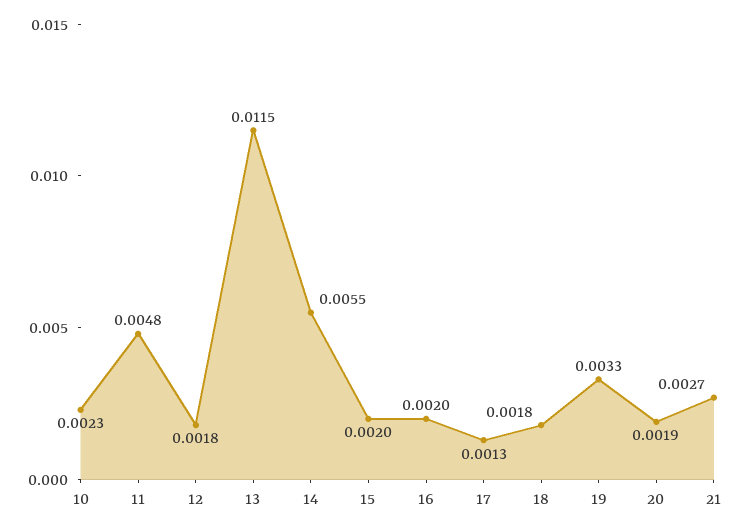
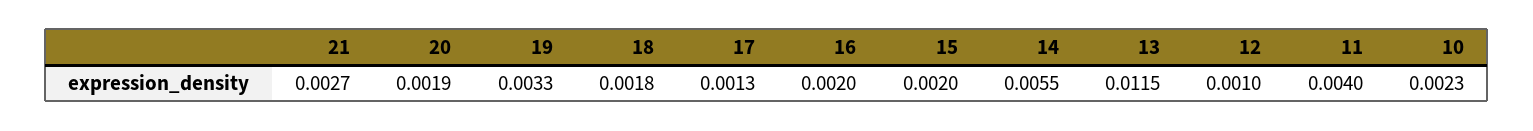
11: 0.0048 -> 0.004
12: 0.0018 -> 0.001

